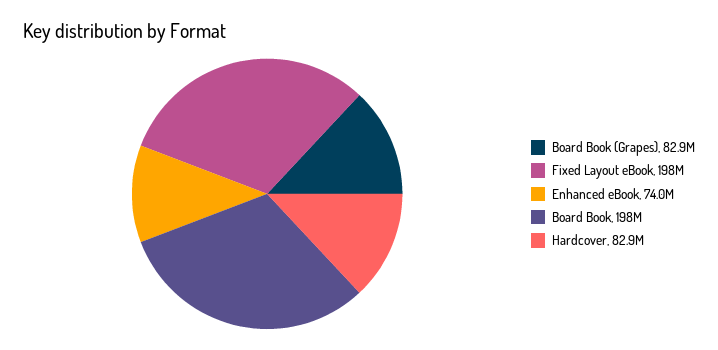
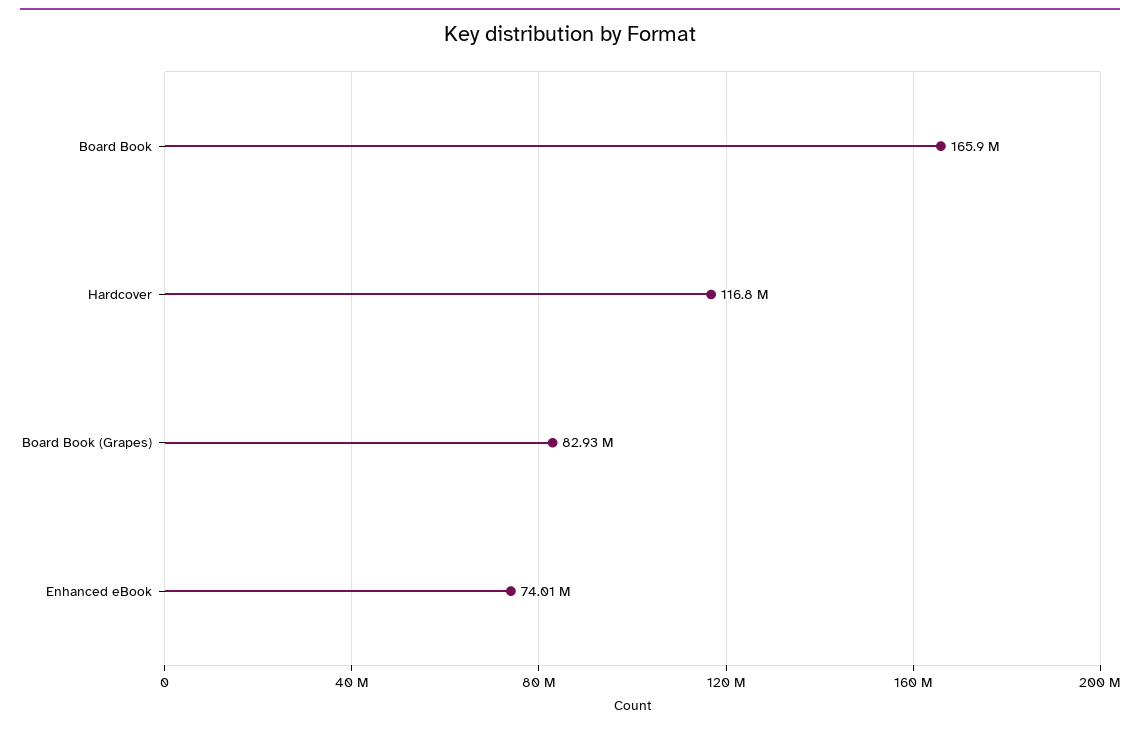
Fixed Layout eBook: 198000000 -> none
Board Book: 198000000 -> 165900000
Hardcover: 82900000 -> 116800000

